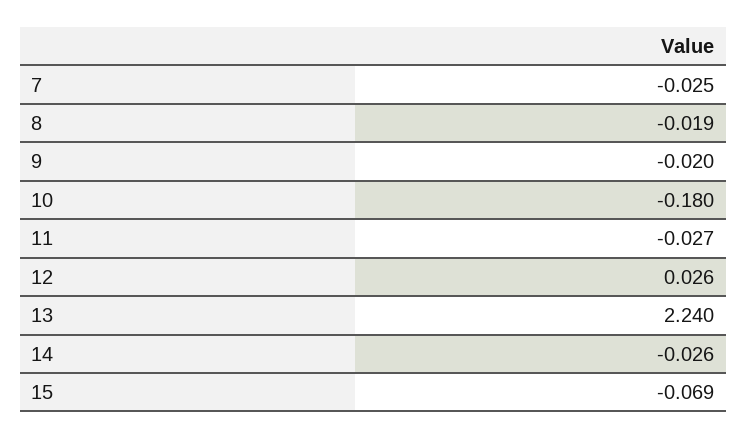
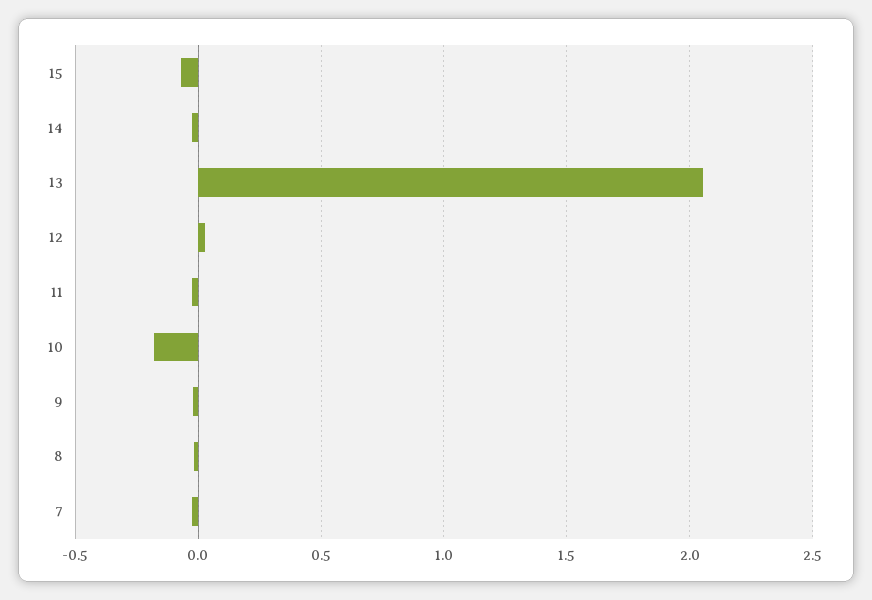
13: 2.24 -> 2.05

